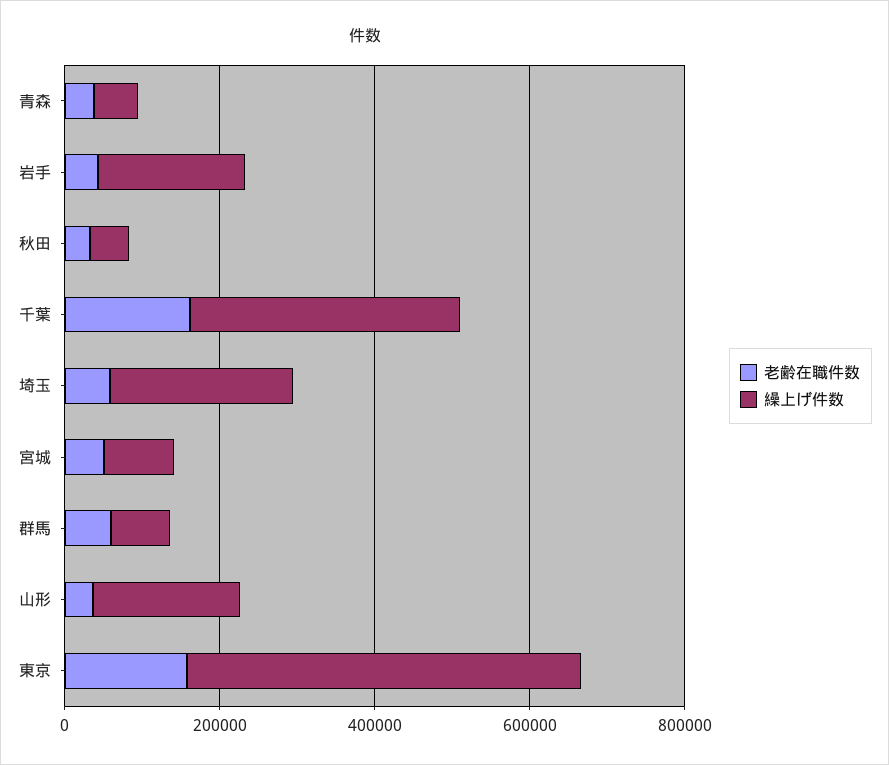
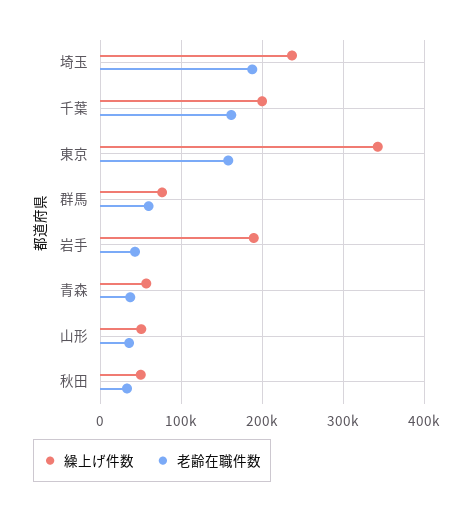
繰上げ件数, 千葉: 350000 -> 200000
老齢在職件数, 埼玉: 50000 -> 190000
老齢在職件数, 宮城: 50000 -> none
繰上げ件数, 宮城: 100000 -> none
繰上げ件数, 山形: 200000 -> 50000
繰上げ件数, 東京: 500000 -> 340000

